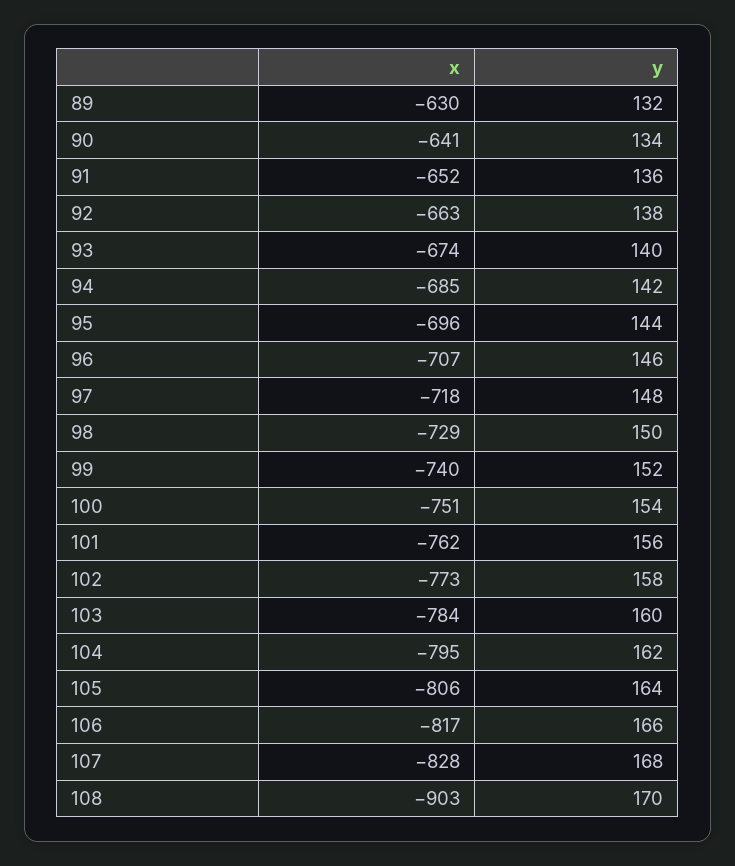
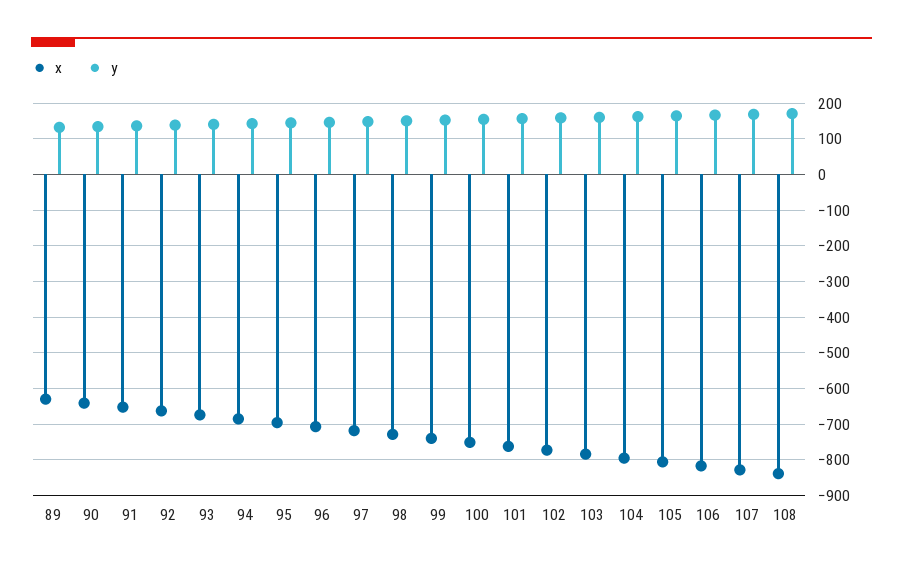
x, 108: -903 -> -840

